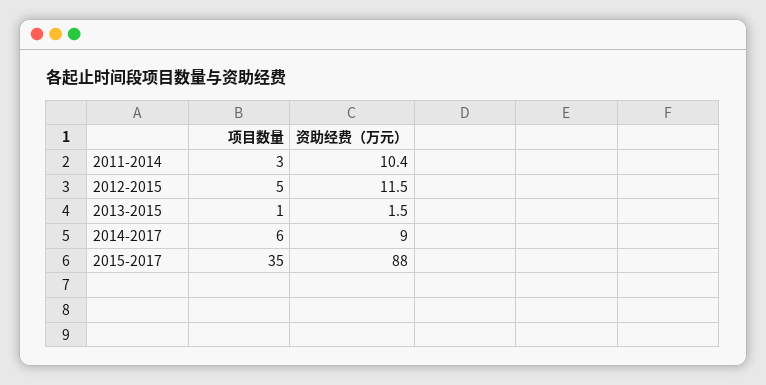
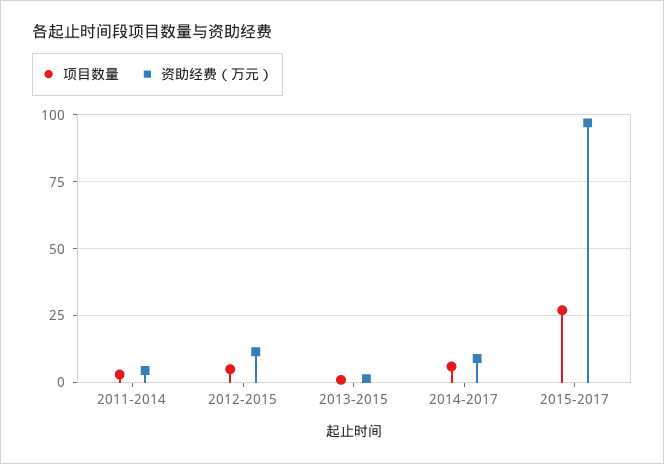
资助经费（万元）, 2011-2014: 10.4 -> 5
项目数量, 2015-2017: 35 -> 27.5
资助经费（万元）, 2015-2017: 88 -> 97.5

